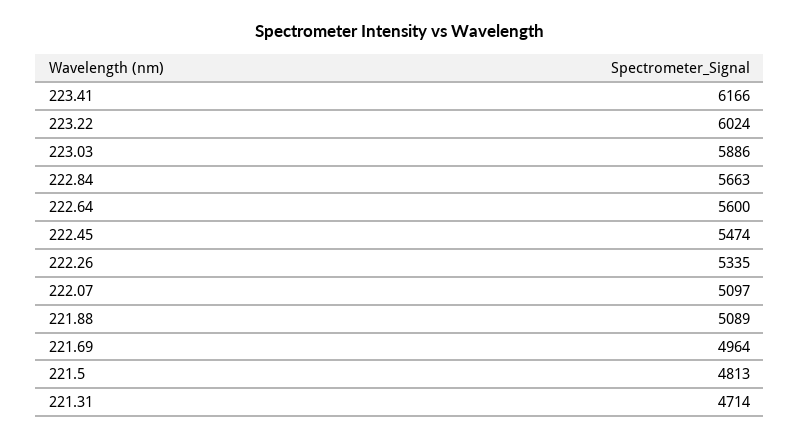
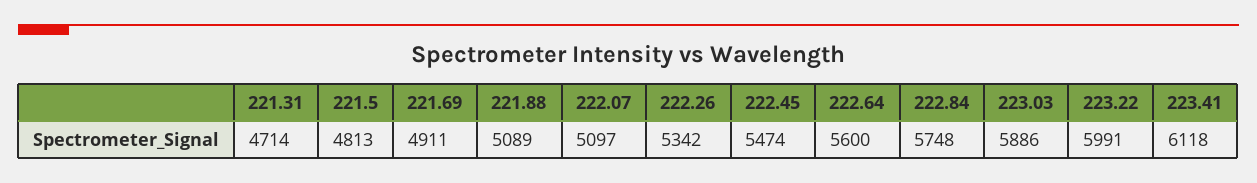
223.41: 6166 -> 6118
223.22: 6024 -> 5991
222.84: 5663 -> 5748
222.26: 5335 -> 5342
221.69: 4964 -> 4911

